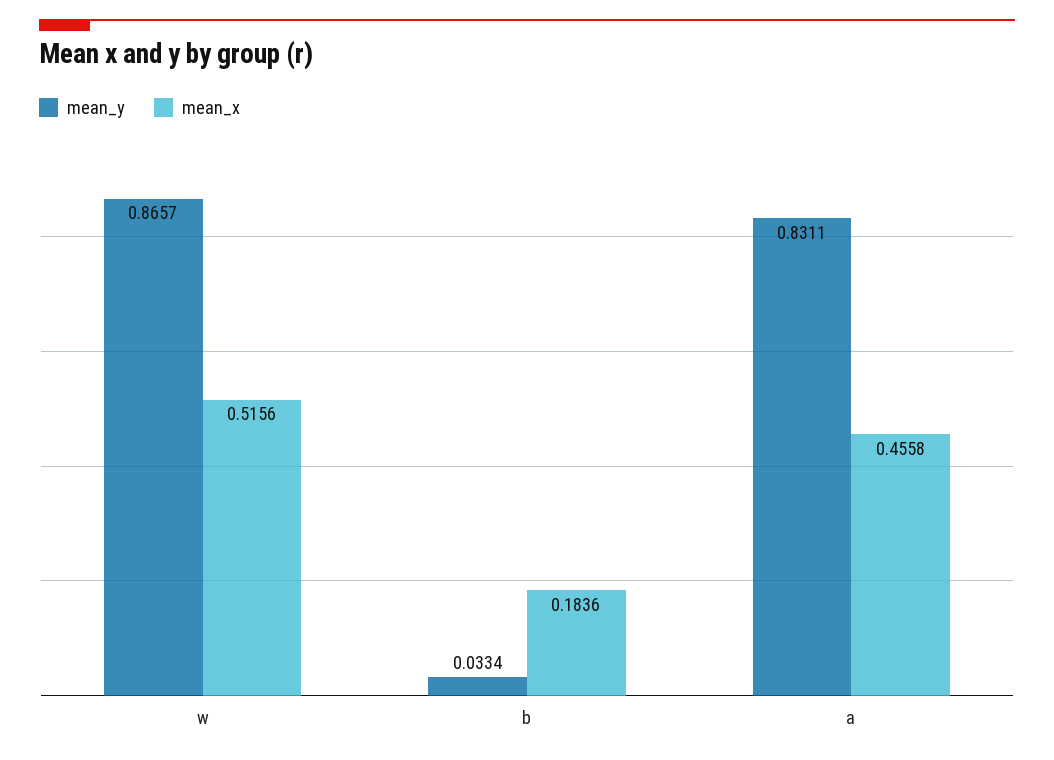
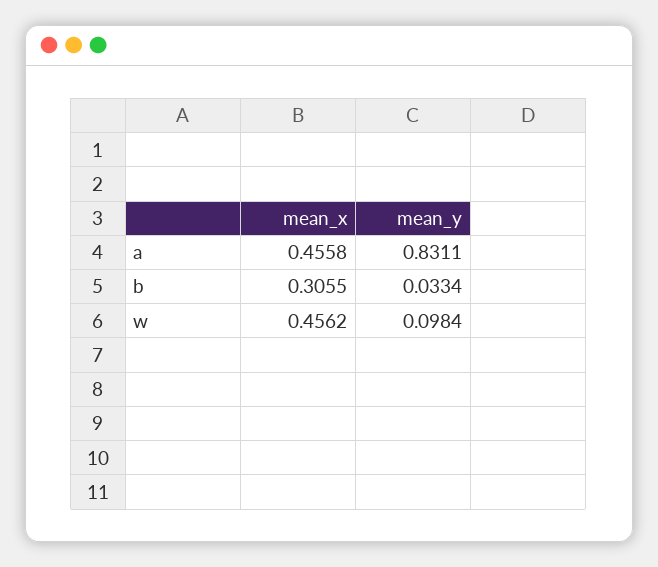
mean_y, w: 0.8657 -> 0.0984
mean_x, w: 0.5156 -> 0.4562
mean_x, b: 0.1836 -> 0.3055

